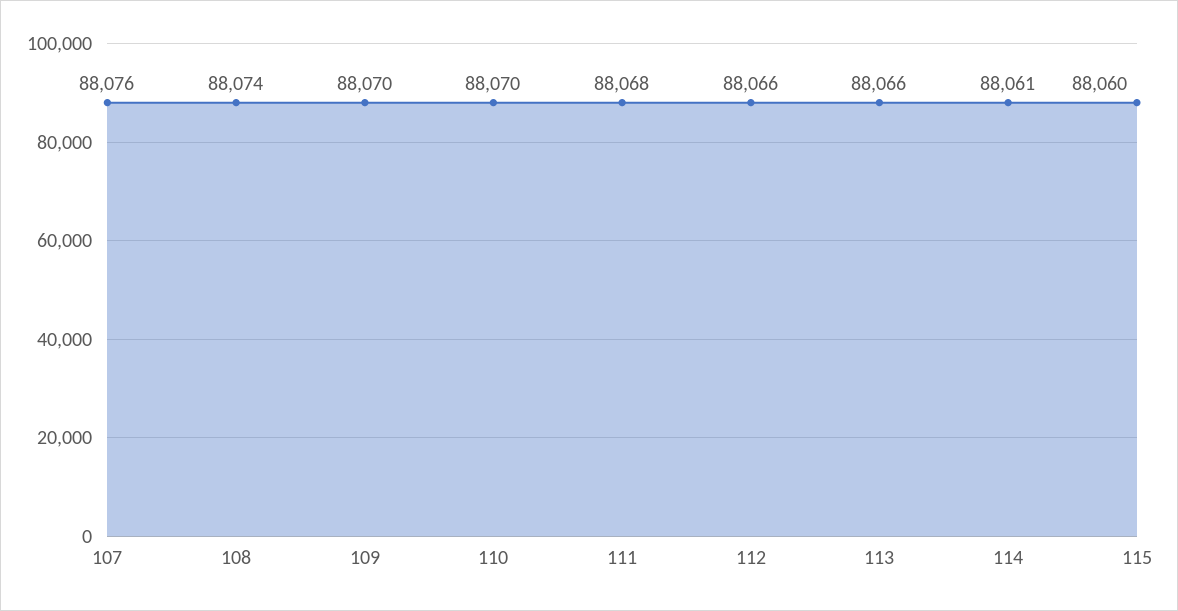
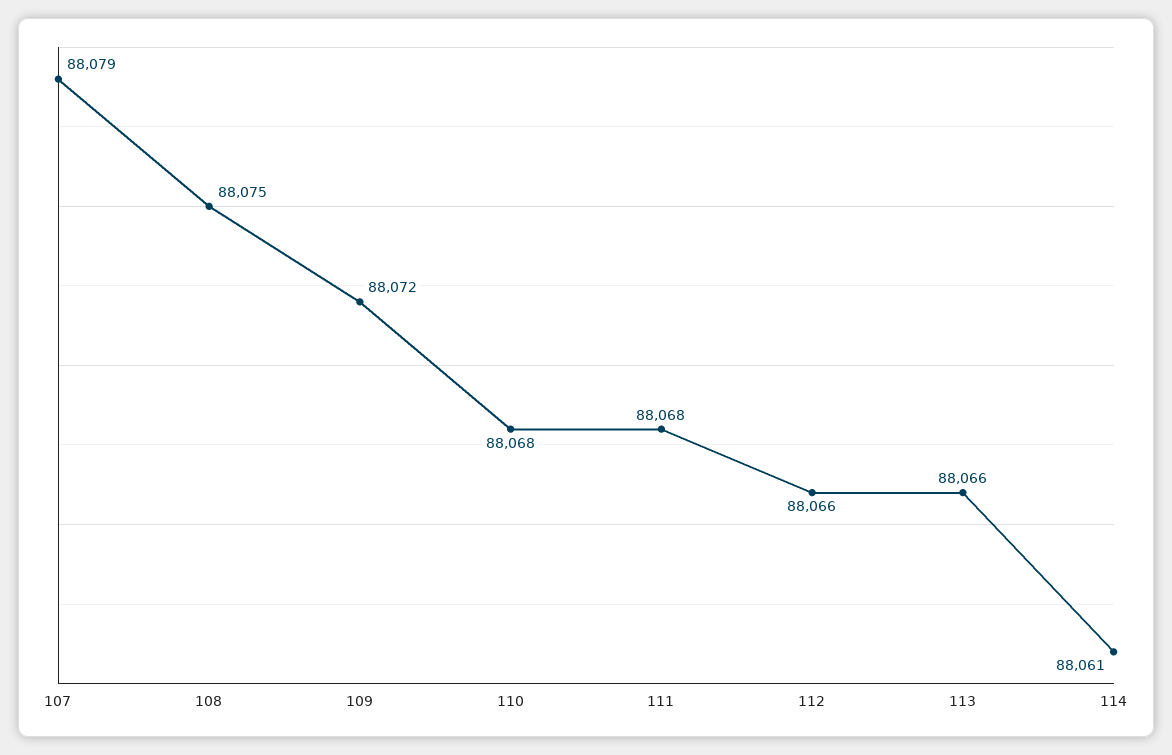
107: 88076 -> 88079
108: 88074 -> 88075
109: 88070 -> 88072
110: 88070 -> 88068
115: 88060 -> none

